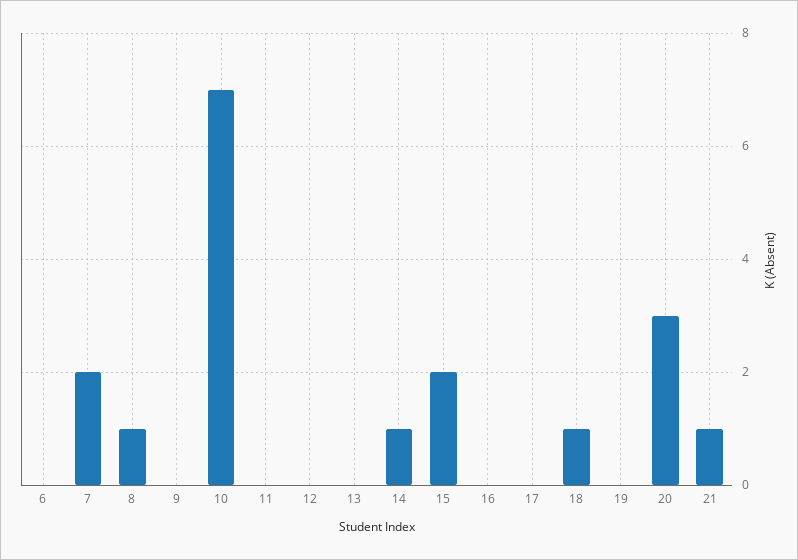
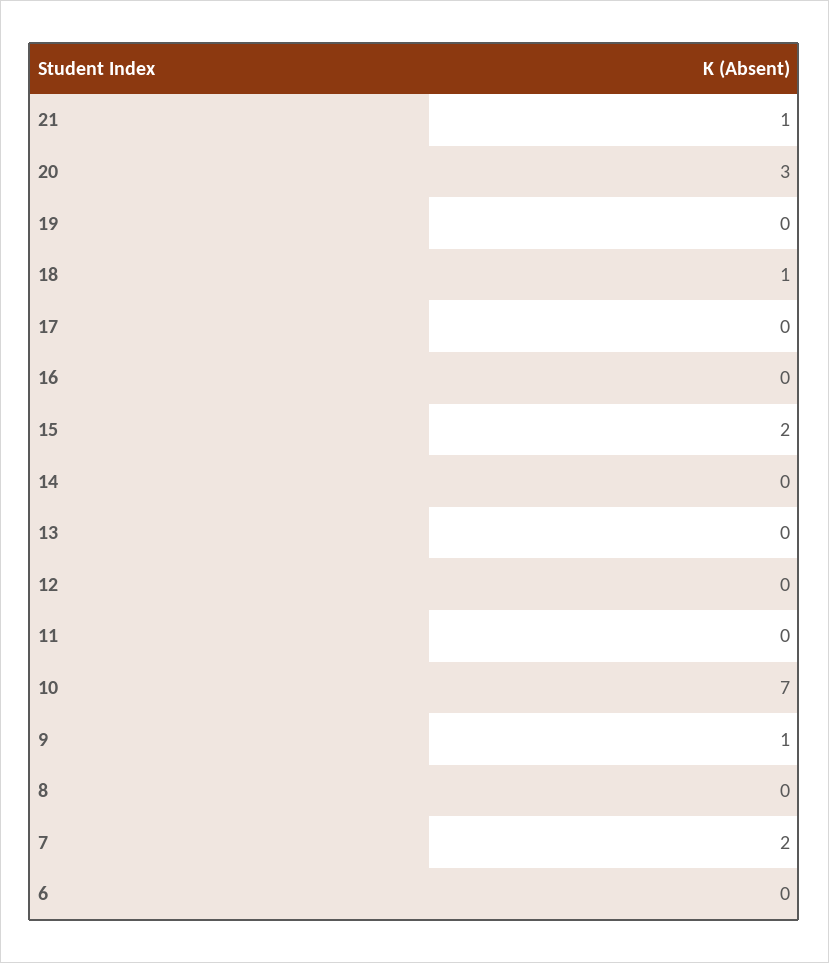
8: 1 -> 0
9: 0 -> 1
14: 1 -> 0

